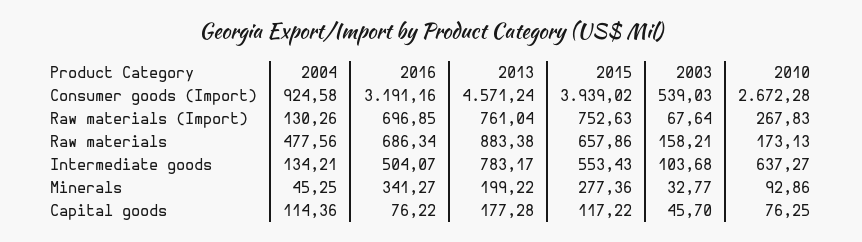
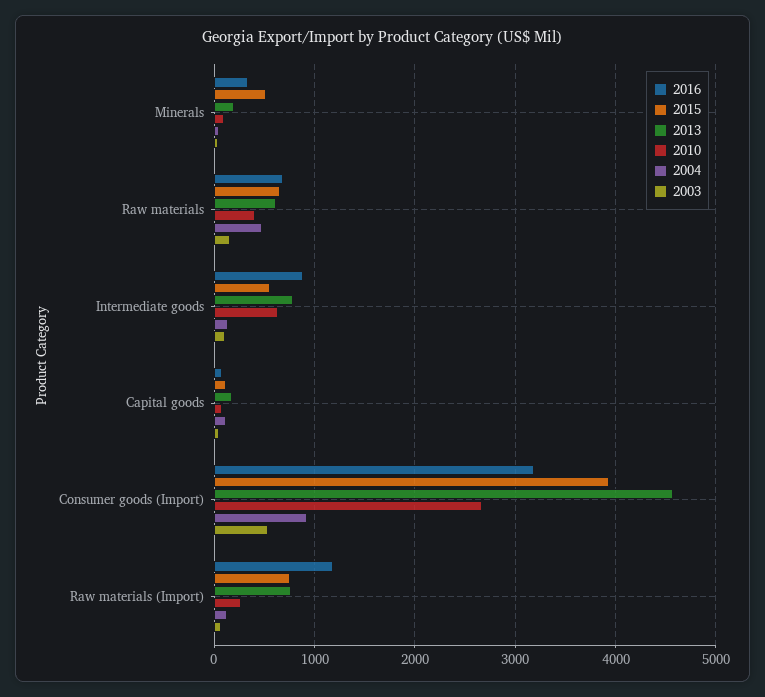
2016, Raw materials (Import): 696.85 -> 1200
2013, Raw materials: 883.38 -> 600
2010, Raw materials: 173.13 -> 400
2016, Intermediate goods: 504.07 -> 900
2015, Minerals: 277.36 -> 500

